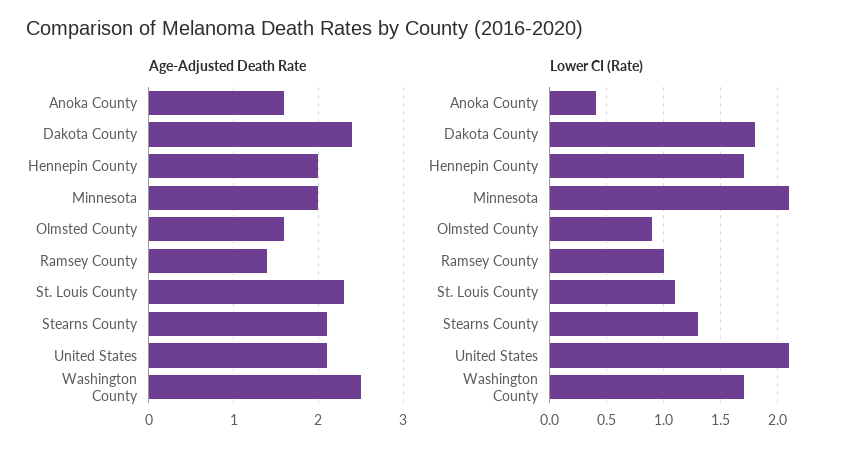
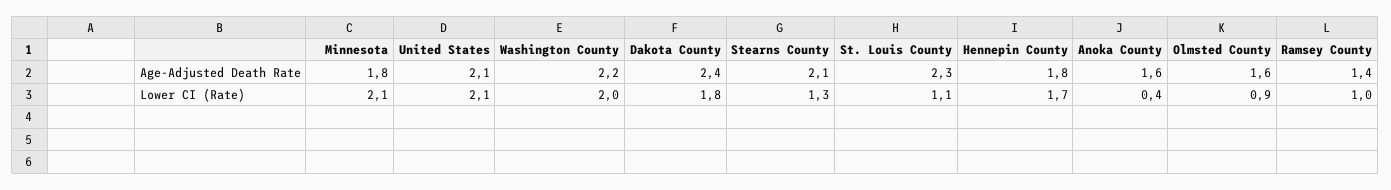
Age-Adjusted Death Rate, Hennepin County: 2 -> 1.8
Age-Adjusted Death Rate, Minnesota: 2 -> 1.8
Age-Adjusted Death Rate, Washington County: 2.5 -> 2.2
Lower CI (Rate), Washington County: 1.7 -> 2

